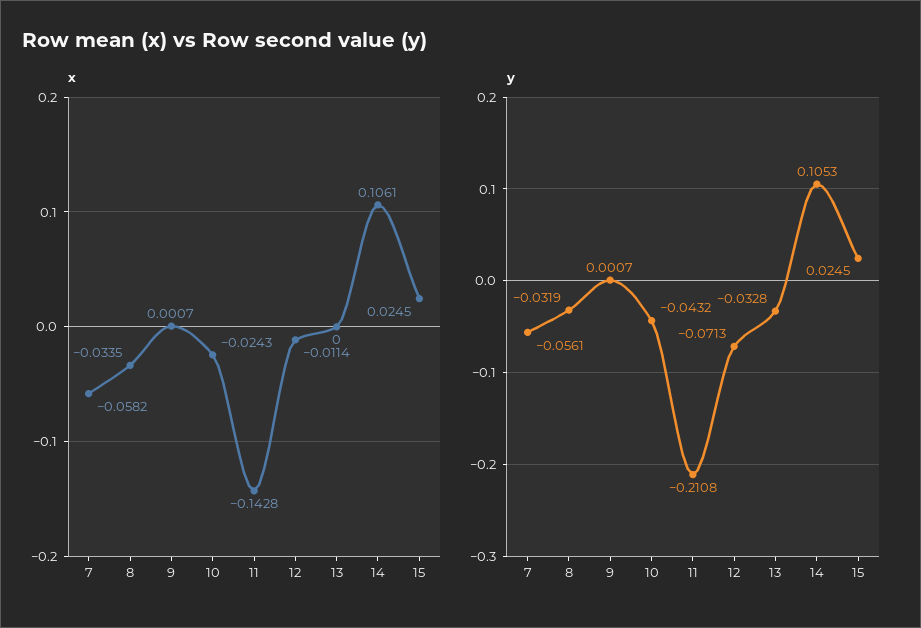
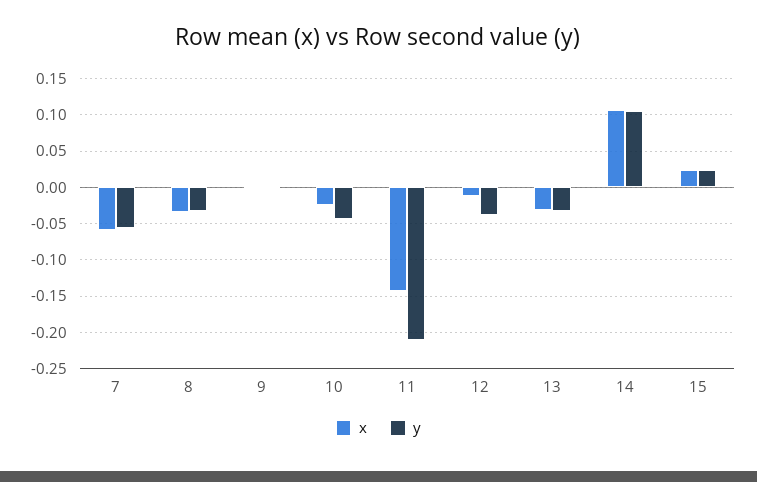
x, 13: 0 -> -0.03
y, 12: -0.0713 -> -0.04

